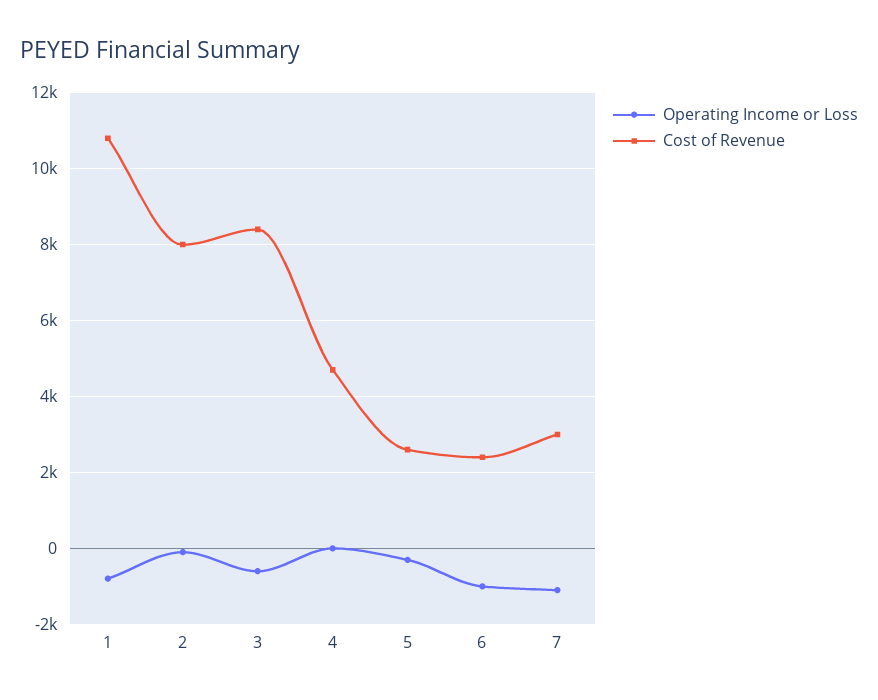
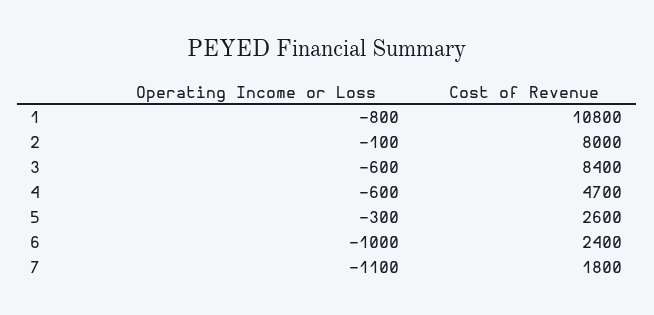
Operating Income or Loss, 4: 0 -> -600
Cost of Revenue, 7: 3000 -> 1800

